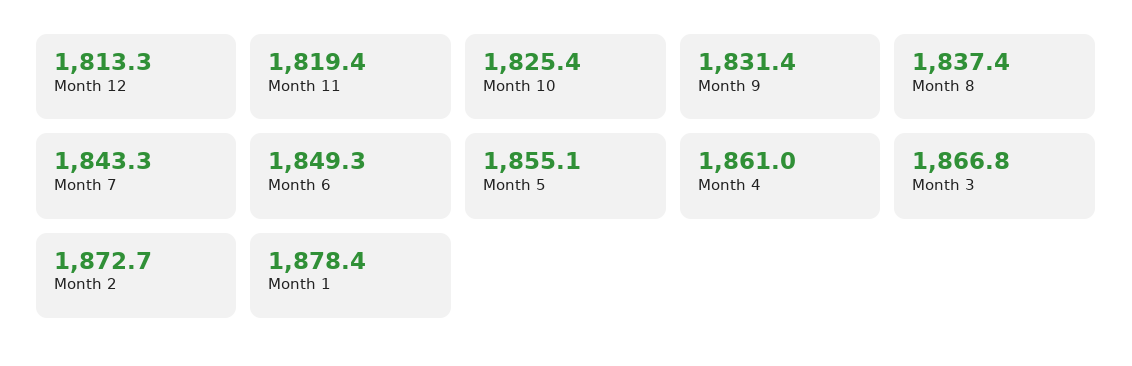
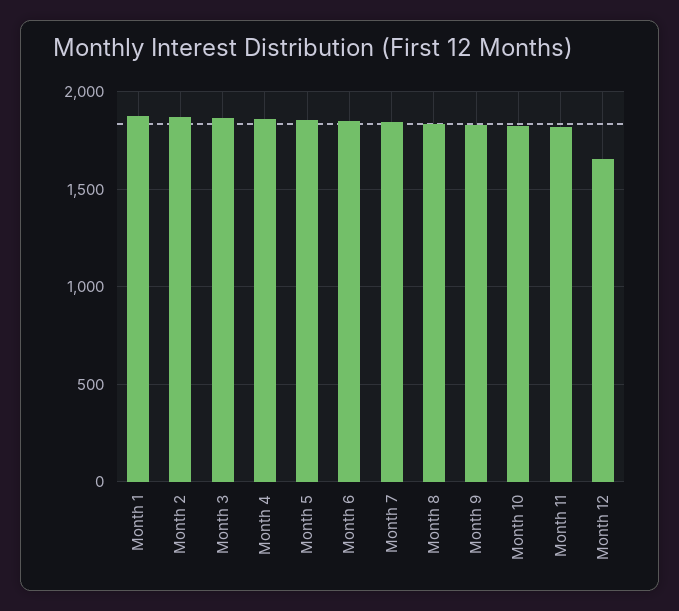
Month 12: 1813.3 -> 1650

